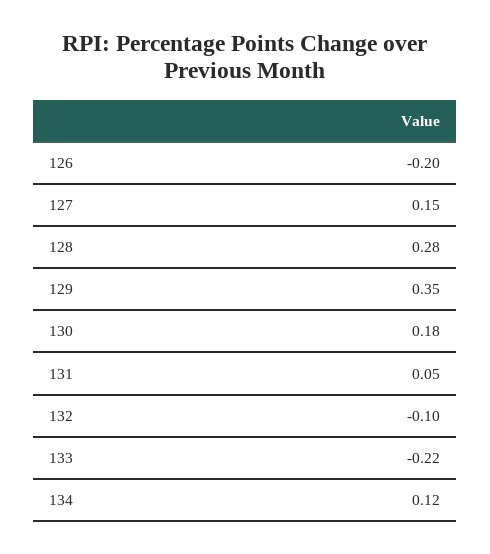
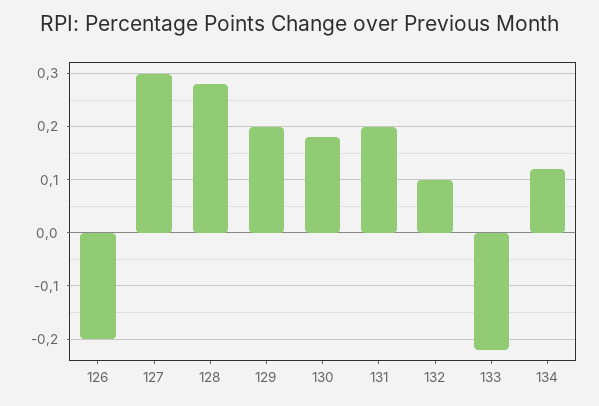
127: 0.15 -> 0.3
129: 0.35 -> 0.2
131: 0.05 -> 0.2
132: -0.1 -> 0.1

